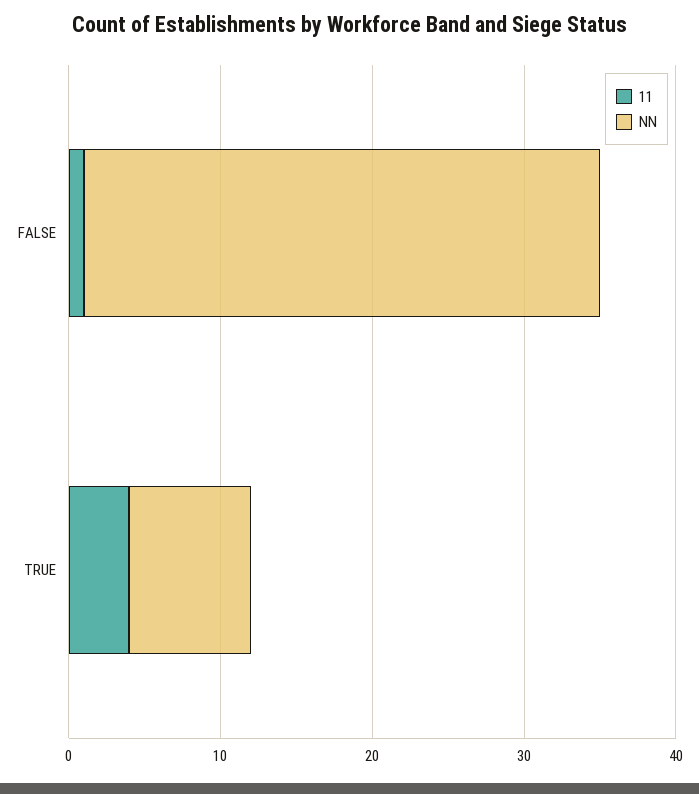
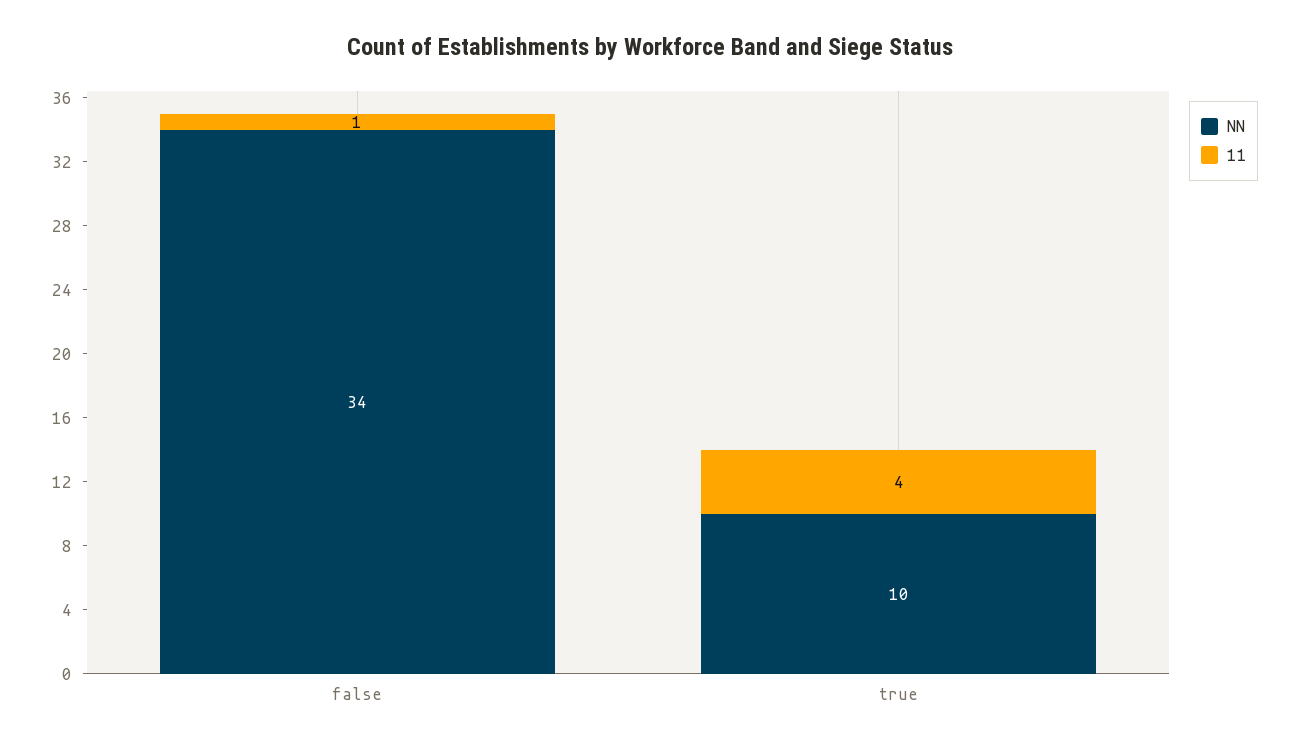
NN, TRUE: 8 -> 10

